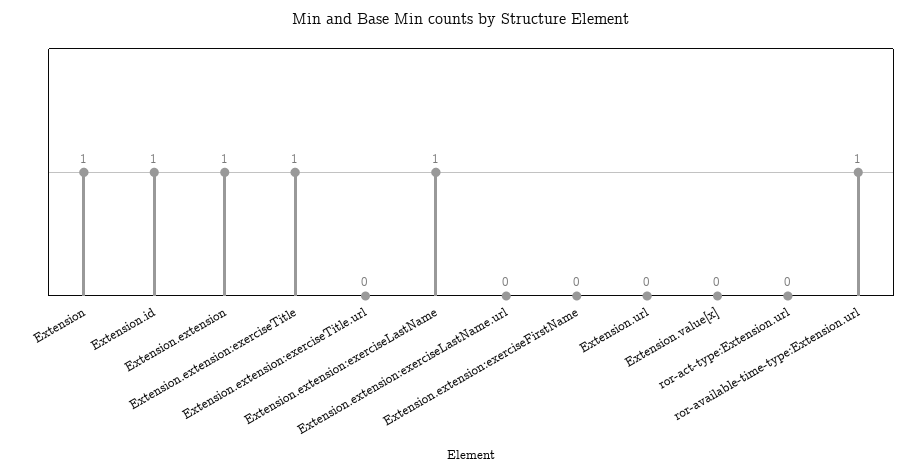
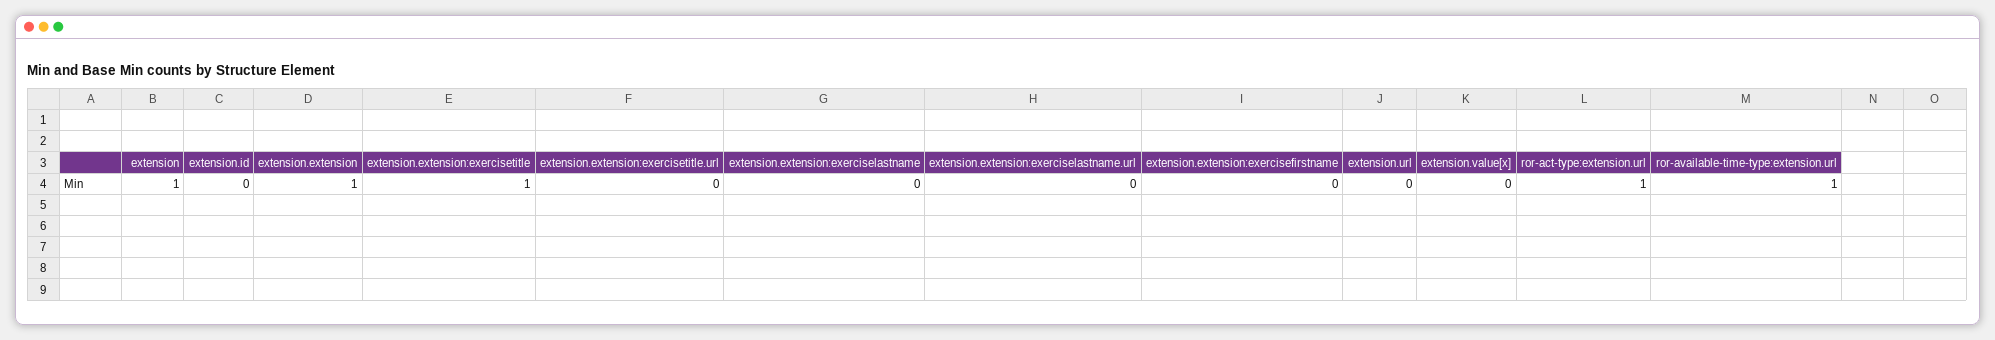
Extension.id: 1 -> 0
Extension.extension:exerciseLastName: 1 -> 0
ror-act-type:Extension.url: 0 -> 1

